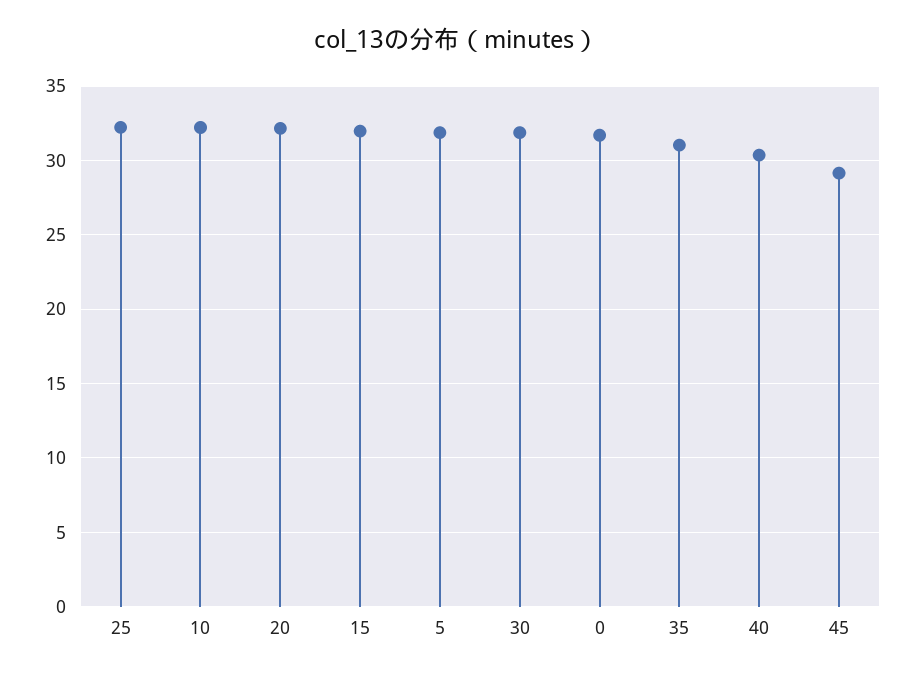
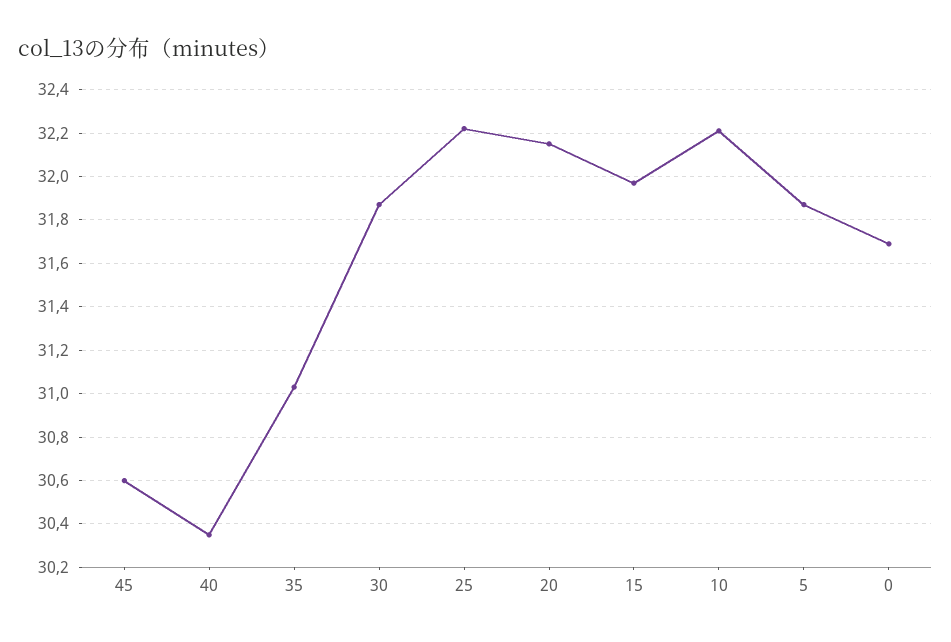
45: 29 -> 30.6

